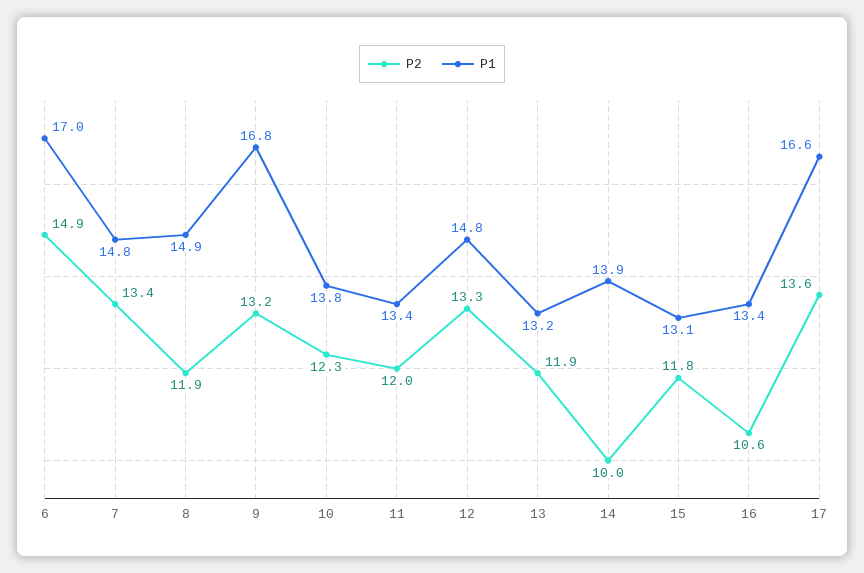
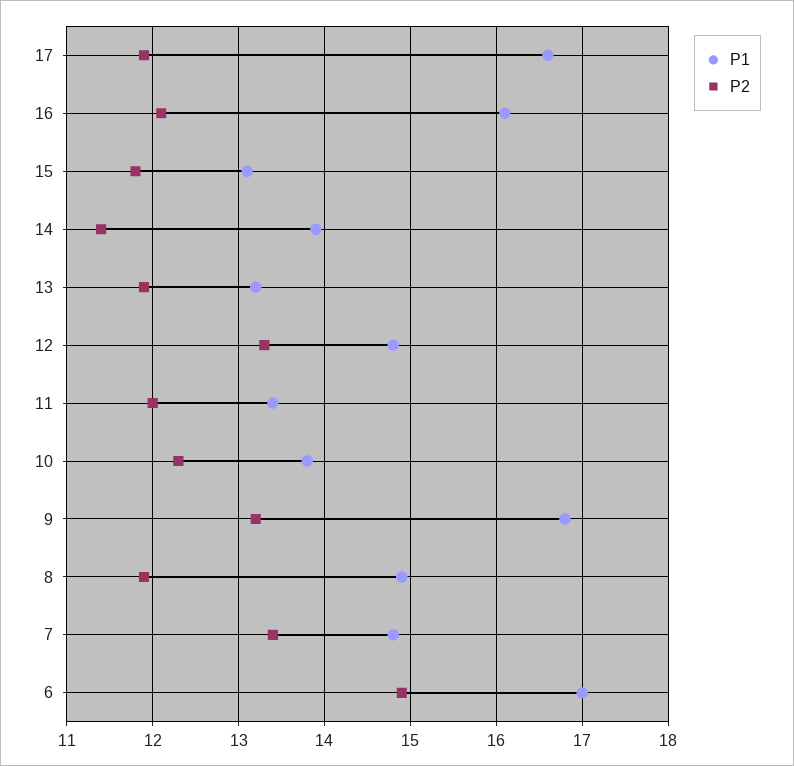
P2, 14: 10 -> 11.4
P2, 16: 10.6 -> 12.1
P1, 16: 13.4 -> 16.1
P2, 17: 13.6 -> 11.9

